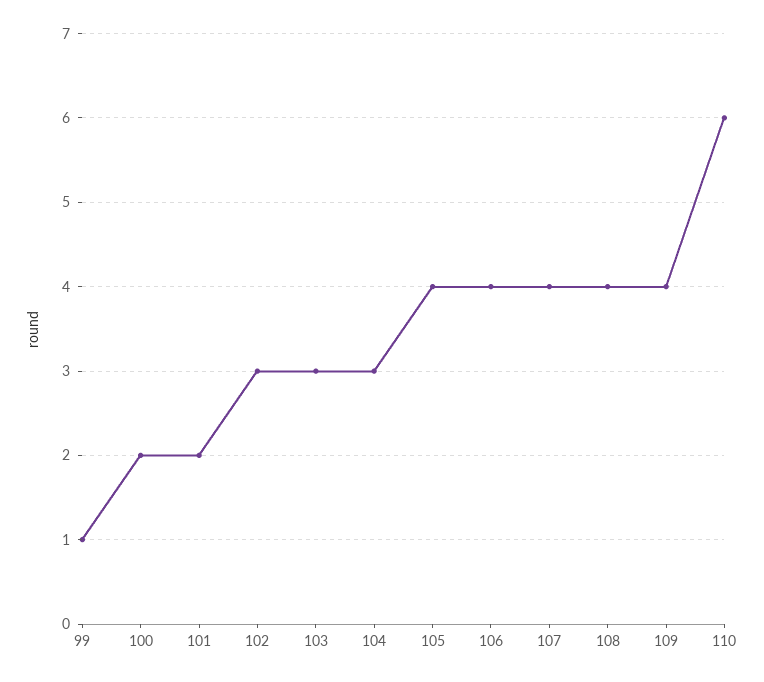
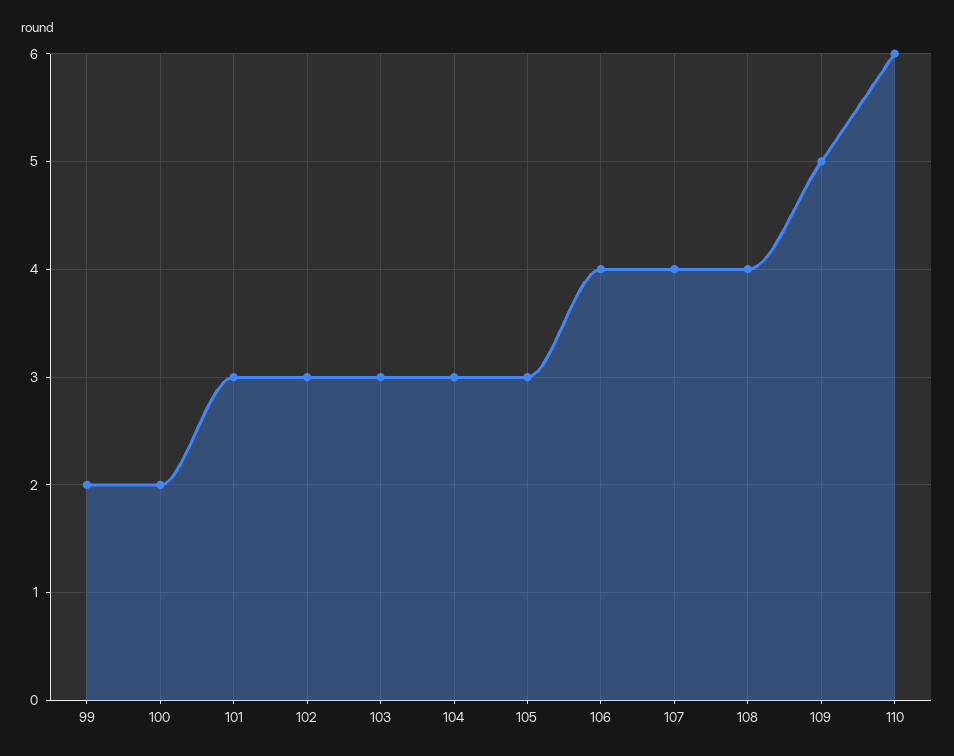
99: 1 -> 2
101: 2 -> 3
105: 4 -> 3
109: 4 -> 5

